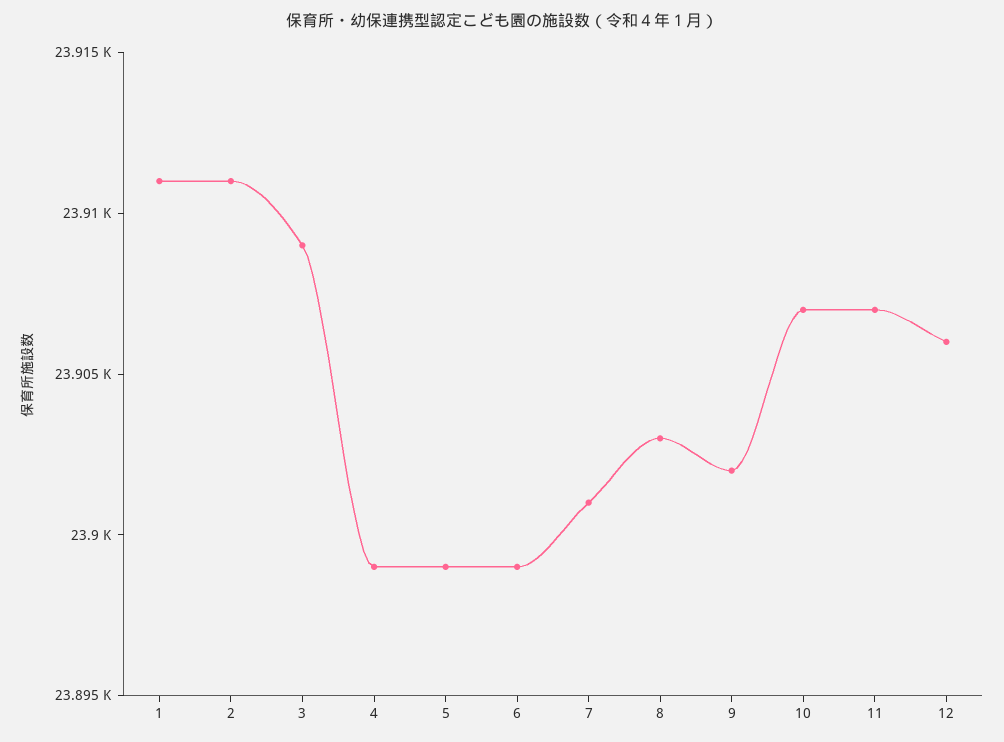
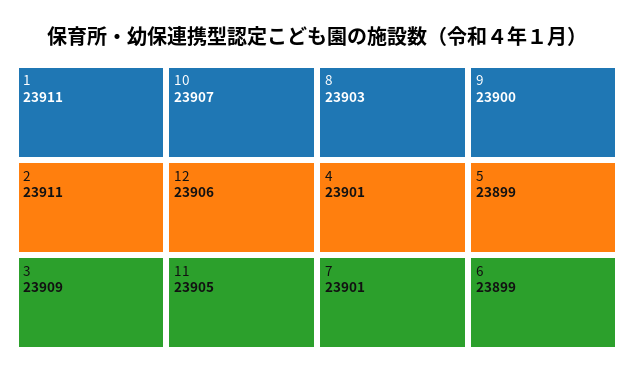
4: 23899 -> 23901
9: 23902 -> 23900
11: 23907 -> 23905

